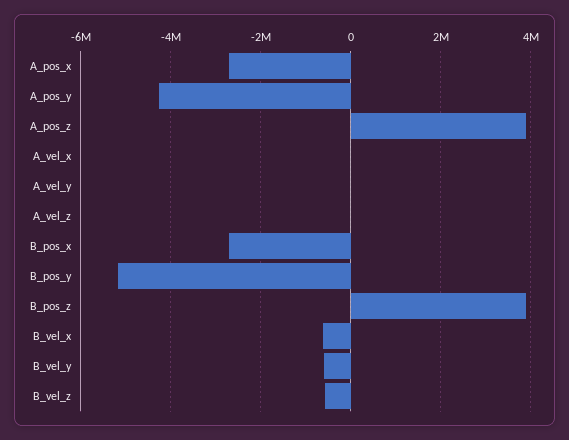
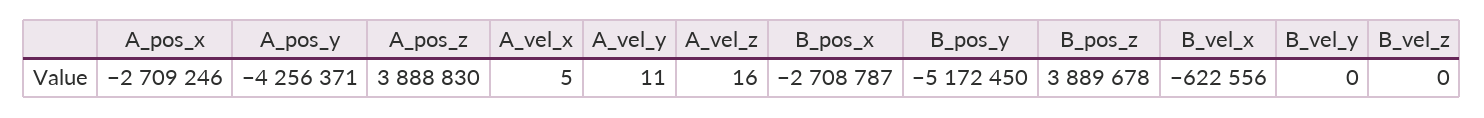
B_vel_y: -600000 -> 0
B_vel_z: -600000 -> 0

